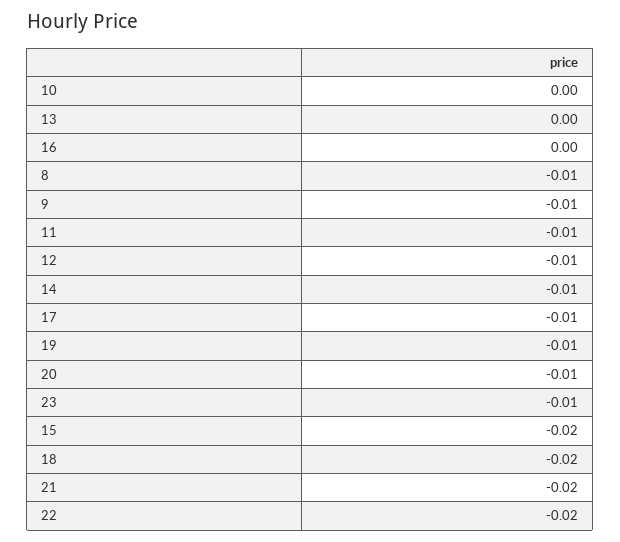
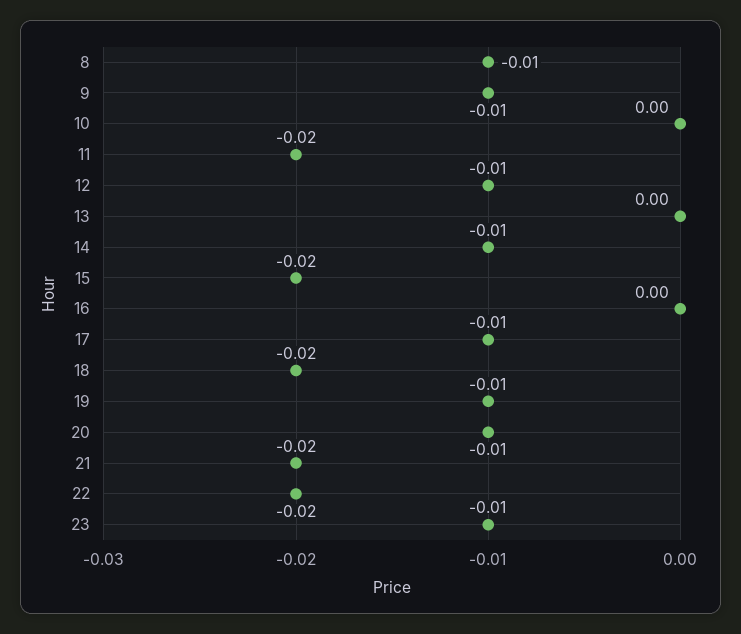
11: -0.01 -> -0.02

